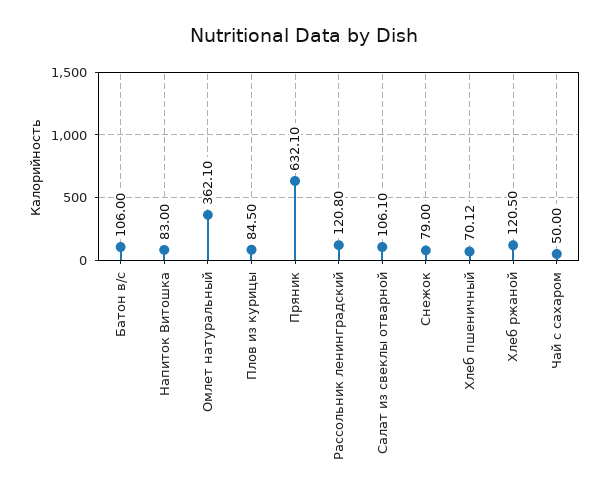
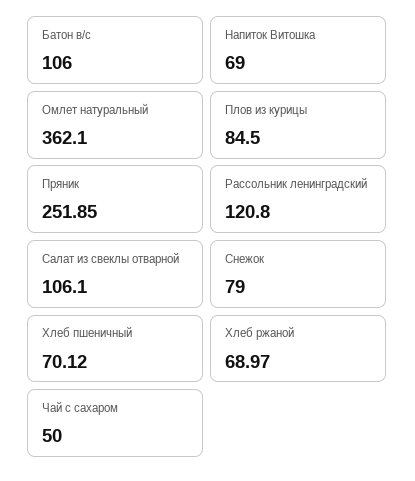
Напиток Витошка: 83 -> 69
Пряник: 632.1 -> 251.85
Хлеб ржаной: 120.5 -> 68.97

